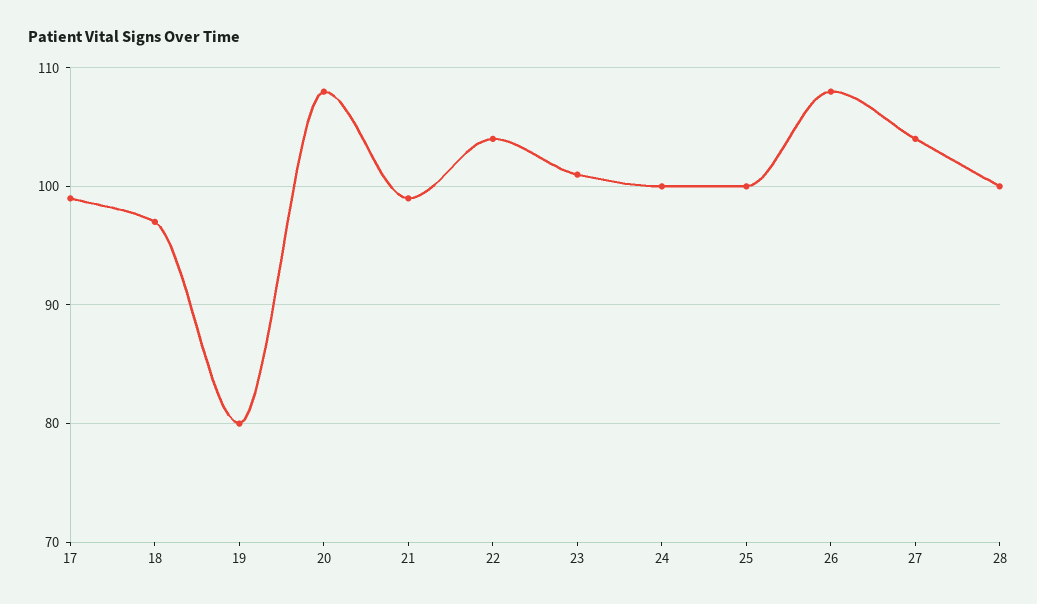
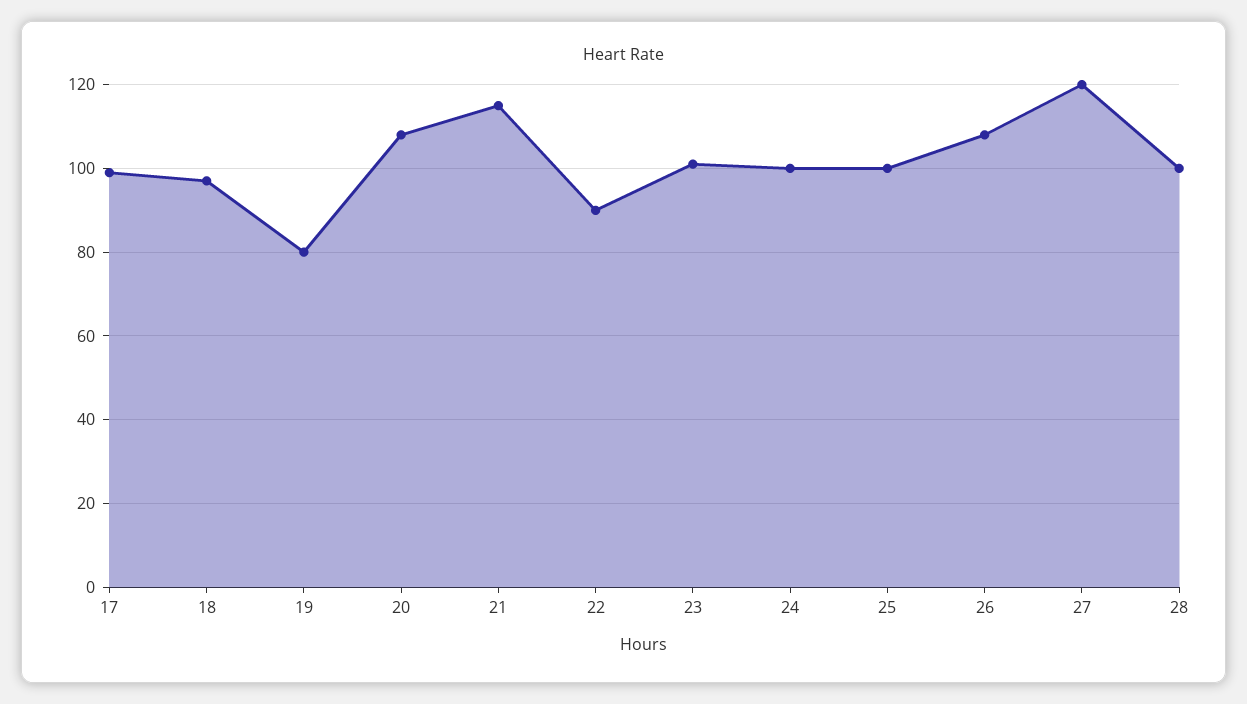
21: 99 -> 115
22: 104 -> 90
27: 104 -> 120

